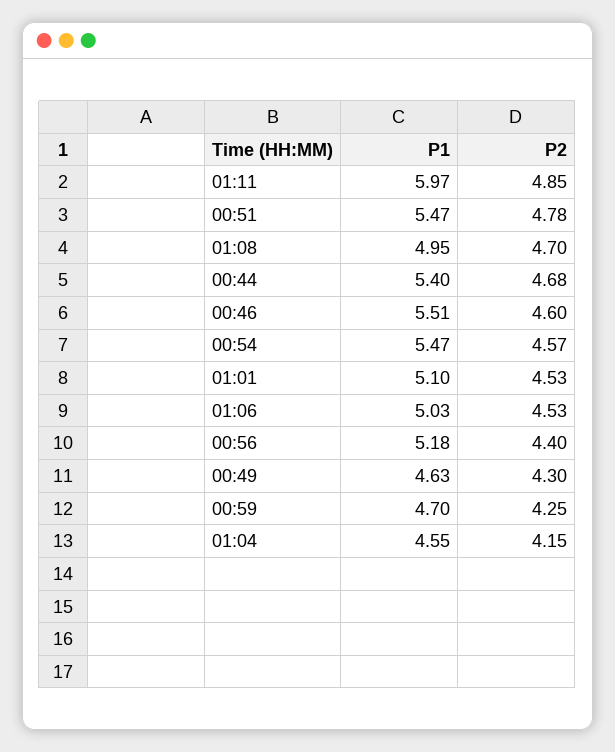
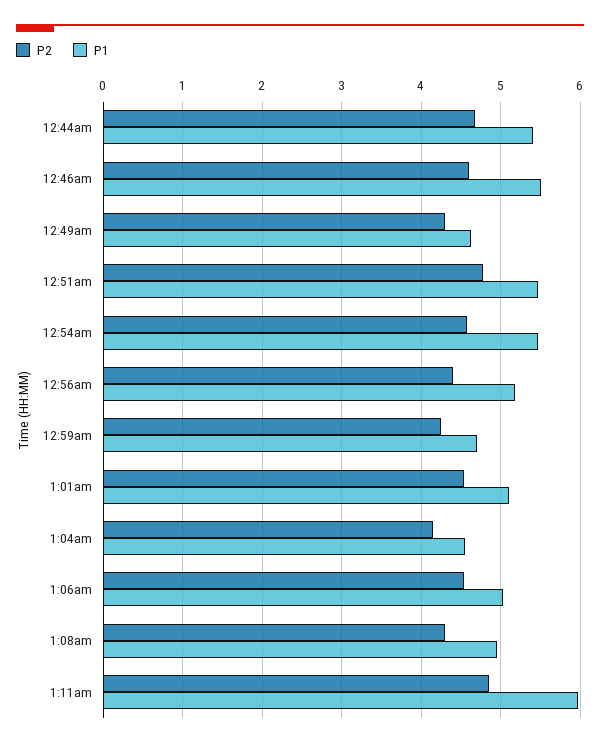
P2, 01:08: 4.7 -> 4.3

